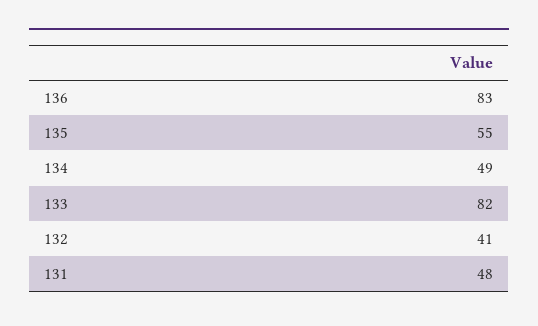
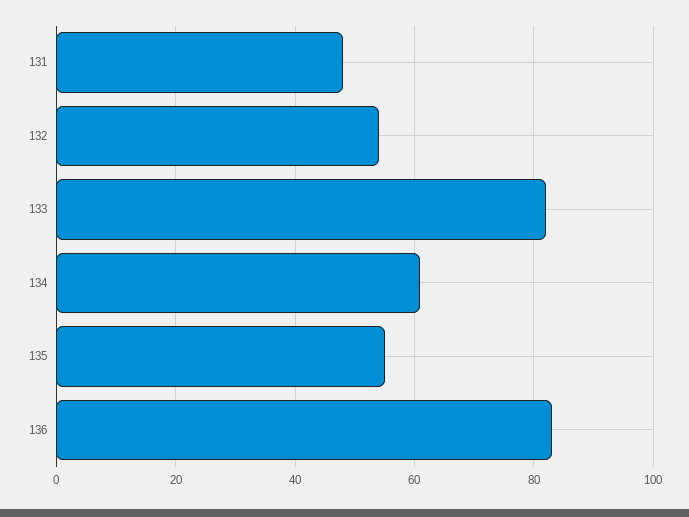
134: 49 -> 60
132: 41 -> 55

